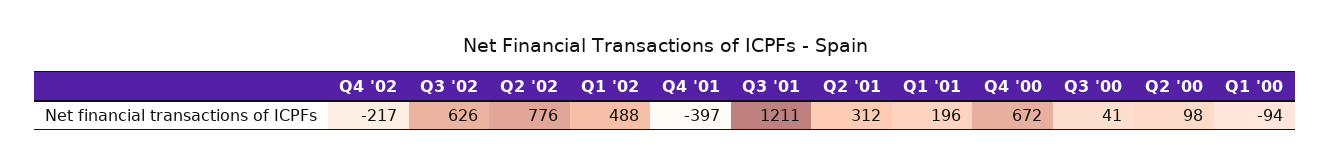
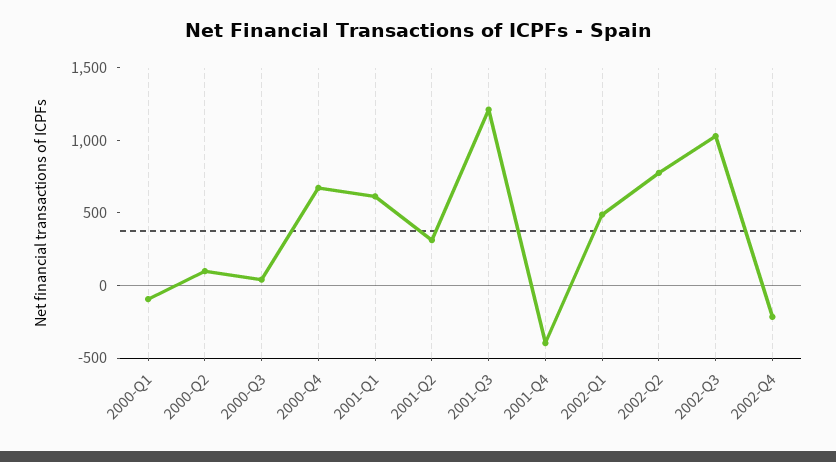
Q3 '02: 626 -> 1000
Q1 '01: 196 -> 600

